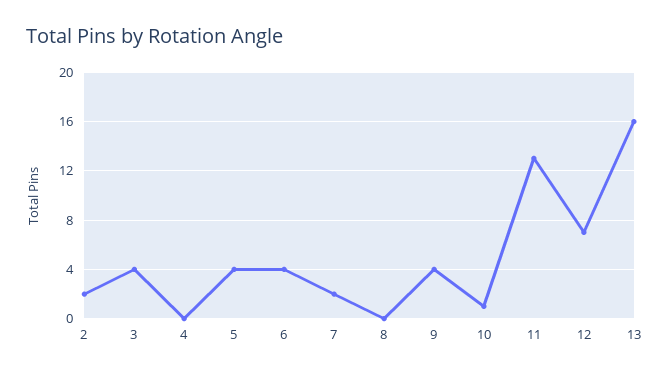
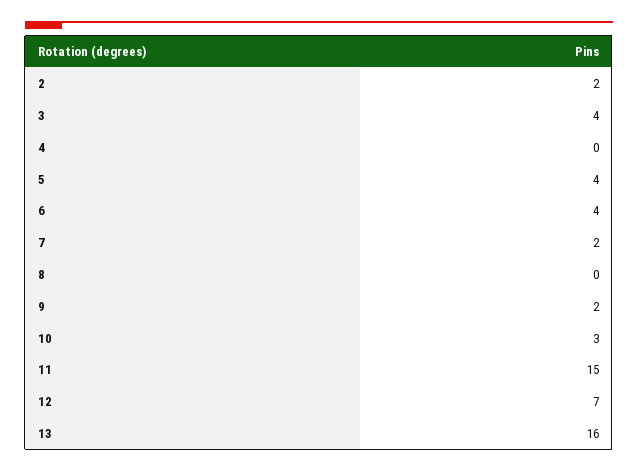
9: 4 -> 2
10: 1 -> 3
11: 13 -> 15

